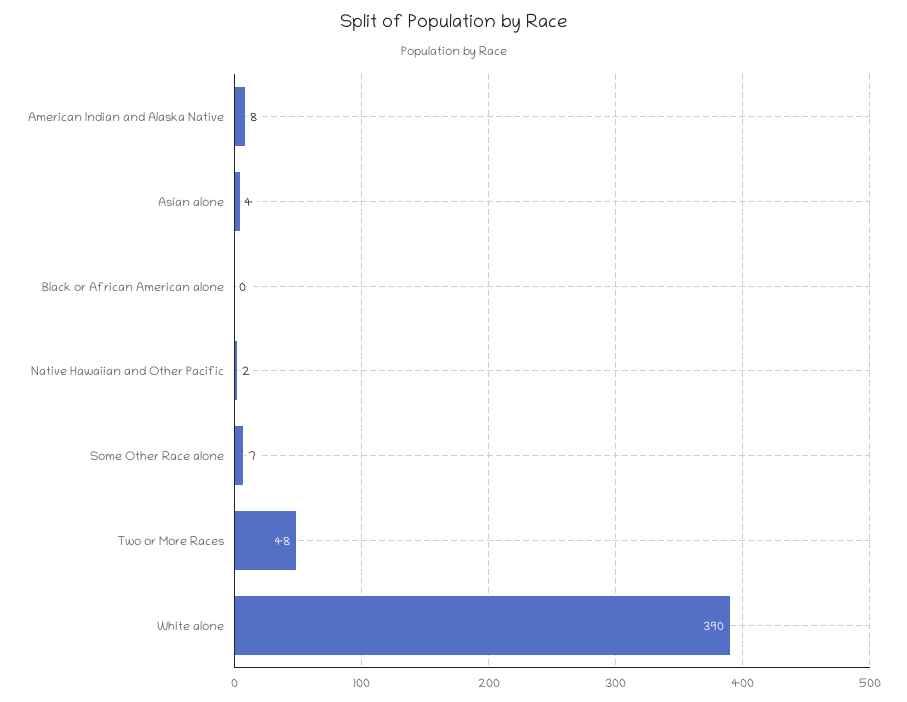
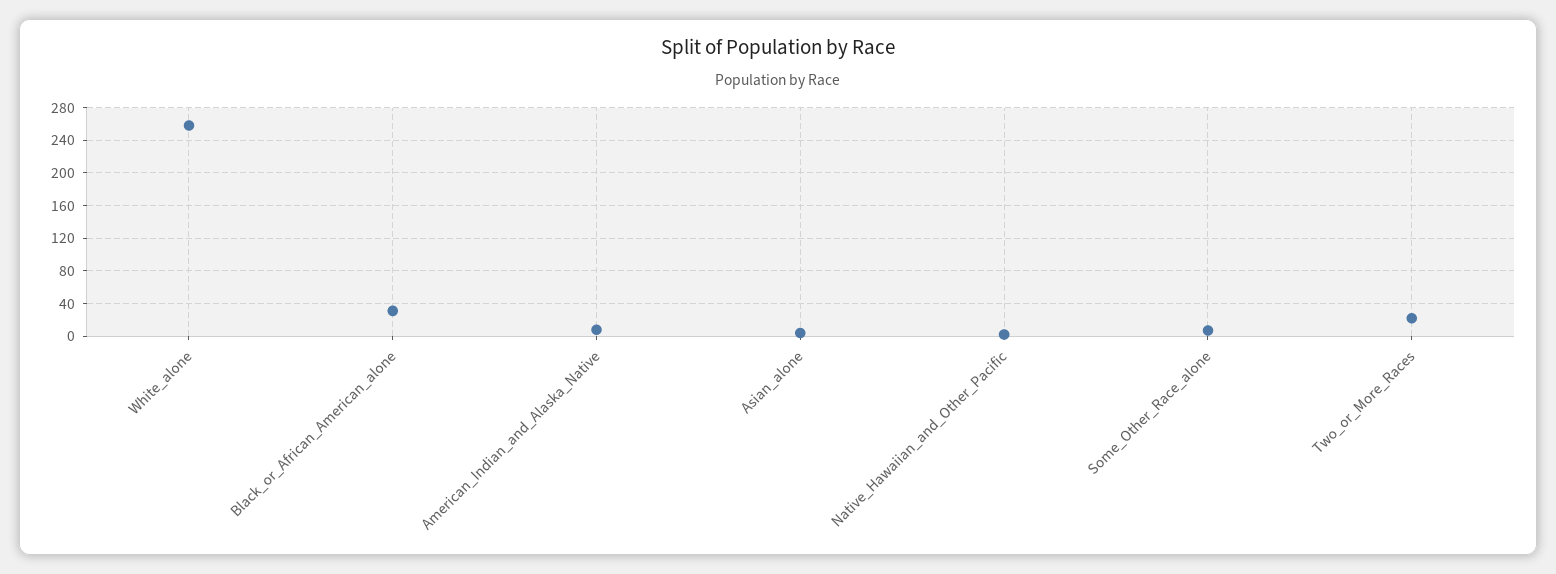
Black or African American alone: 0 -> 30
Two or More Races: 48 -> 20
White alone: 390 -> 260

